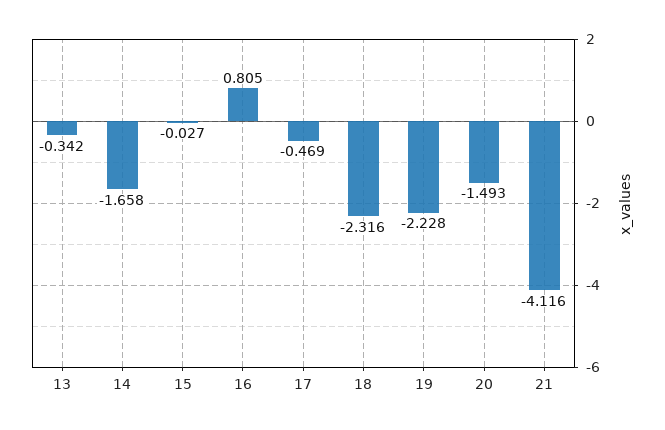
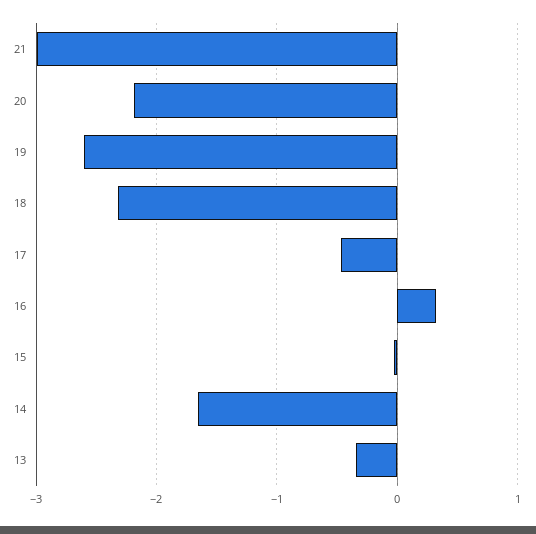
16: 0.805 -> 0.3
19: -2.228 -> -2.6
20: -1.493 -> -2.2
21: -4.116 -> -3

